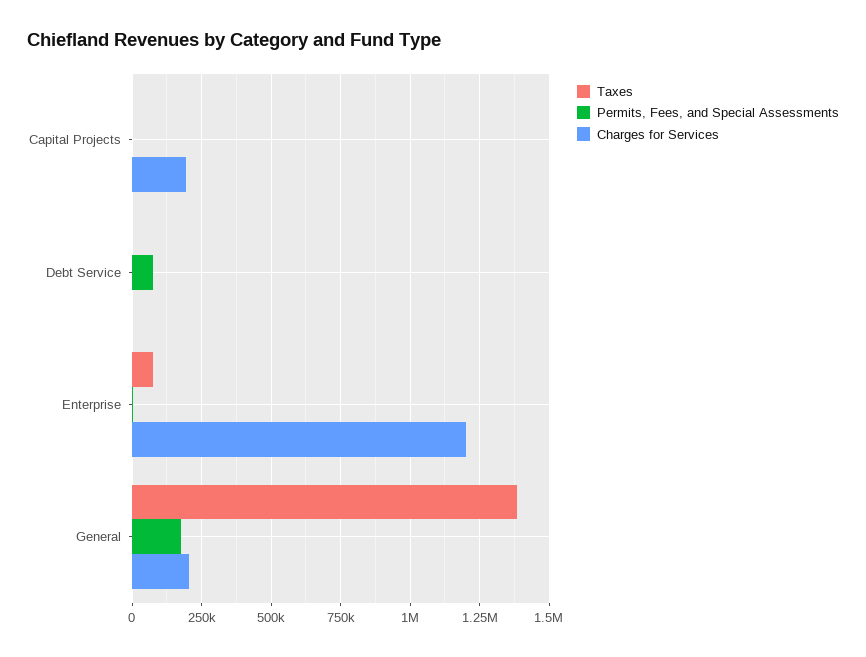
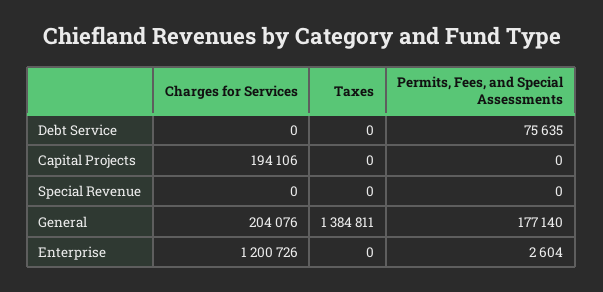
Taxes, Enterprise: 75000 -> 0
Charges for Services, Special Revenue: none -> 0
Taxes, Special Revenue: none -> 0
Permits, Fees, and Special Assessments, Special Revenue: none -> 0

